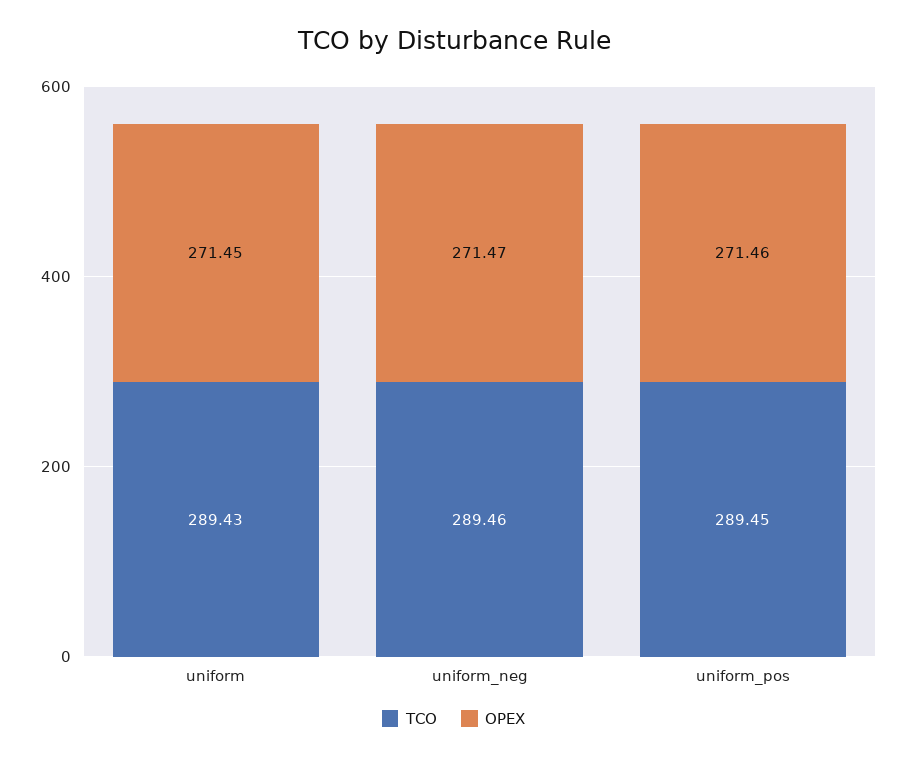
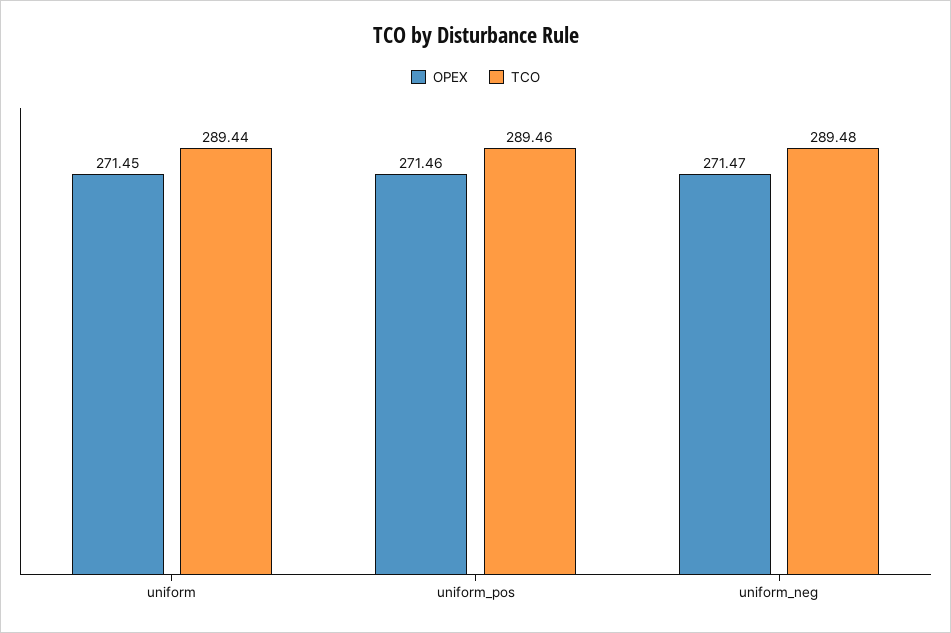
TCO, uniform: 289.43 -> 289.44
TCO, uniform_neg: 289.46 -> 289.48
TCO, uniform_pos: 289.45 -> 289.46

